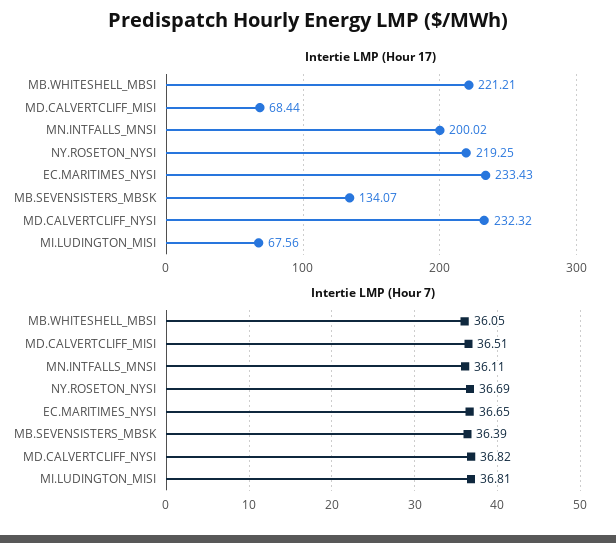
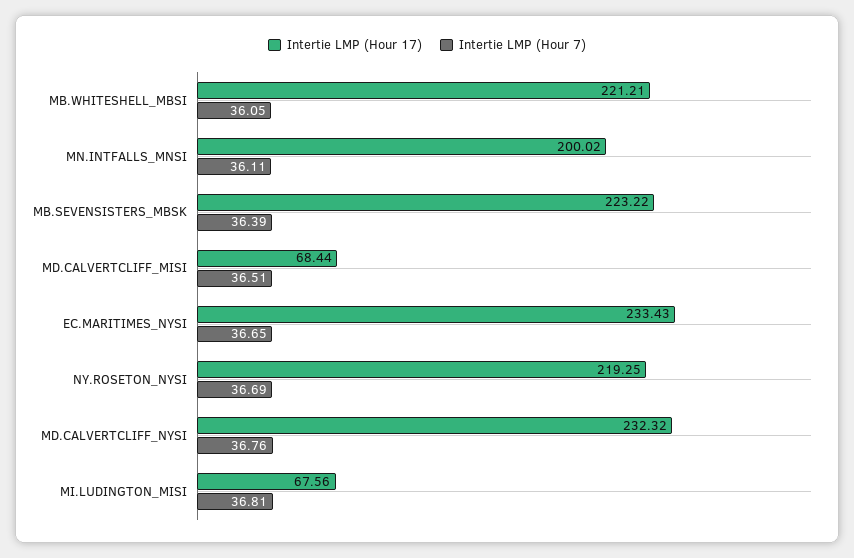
Intertie LMP (Hour 17), MB.SEVENSISTERS_MBSK: 134.07 -> 223.22
Intertie LMP (Hour 7), MD.CALVERTCLIFF_NYSI: 36.82 -> 36.76

